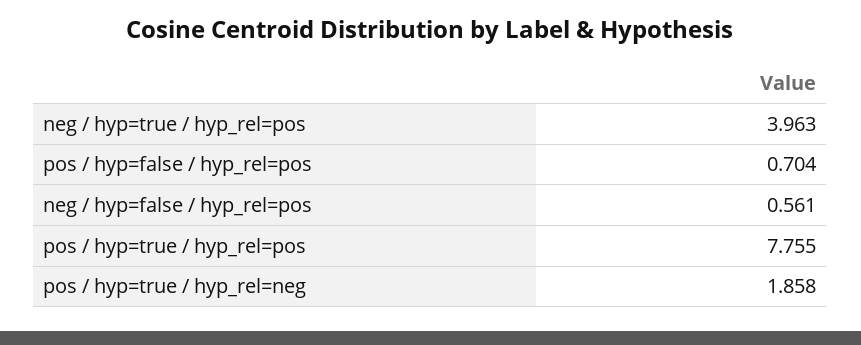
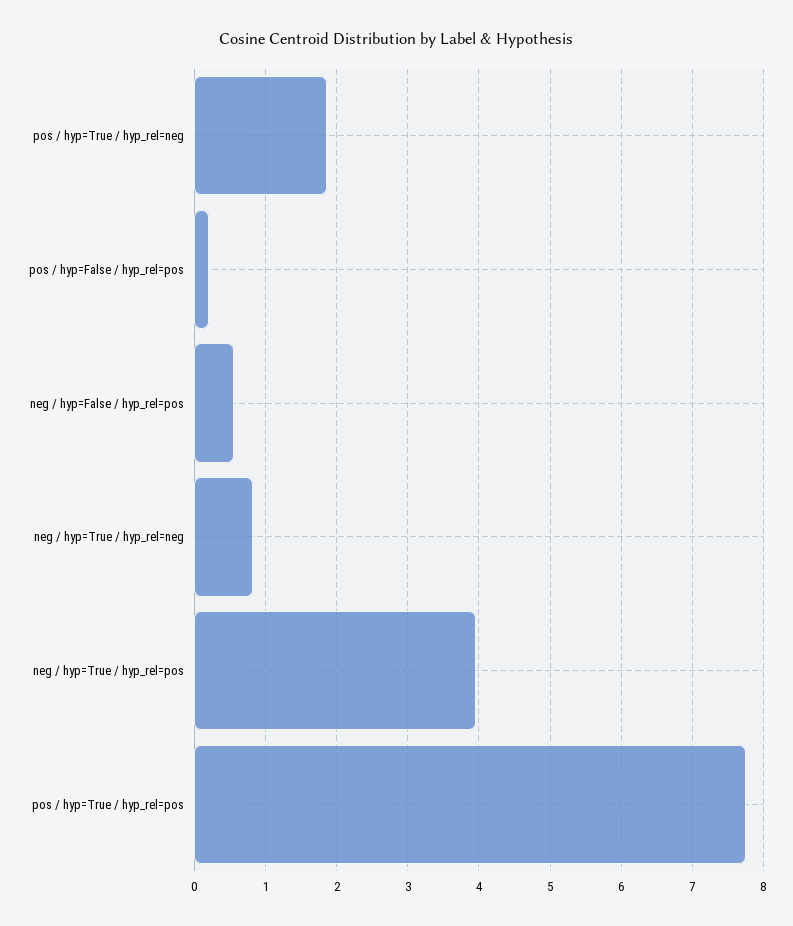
pos / hyp=false / hyp_rel=pos: 0.704 -> 0.2
neg / hyp=True / hyp_rel=neg: none -> 0.8

